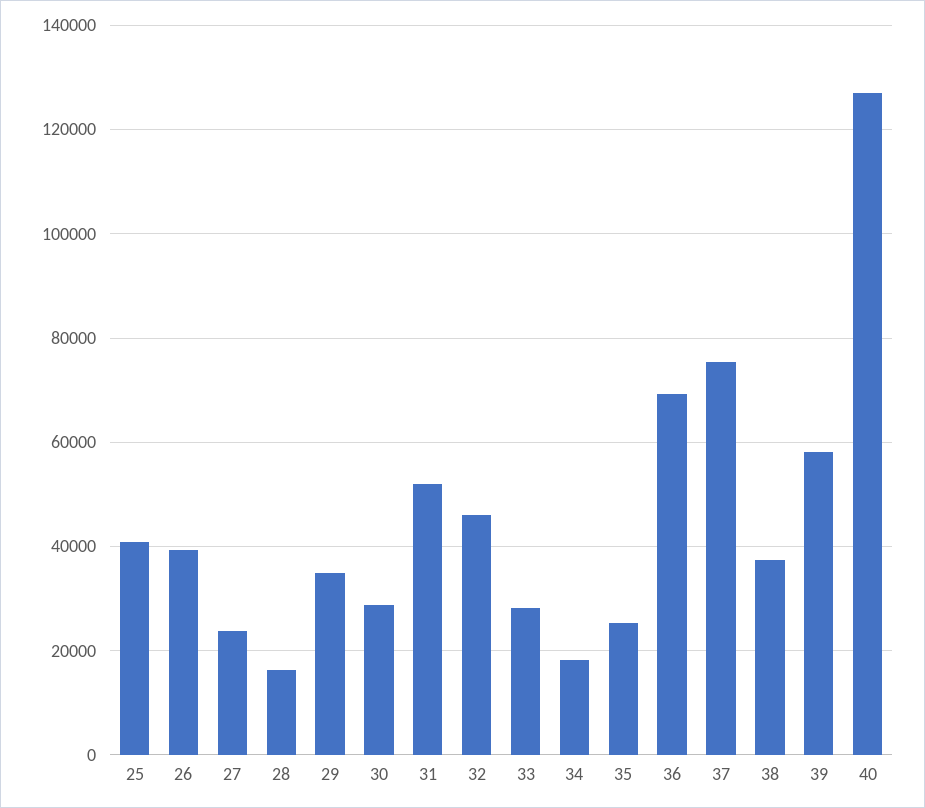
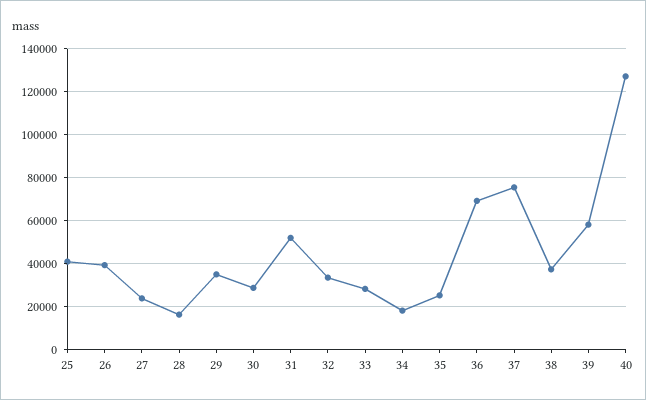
32: 46000 -> 35000

